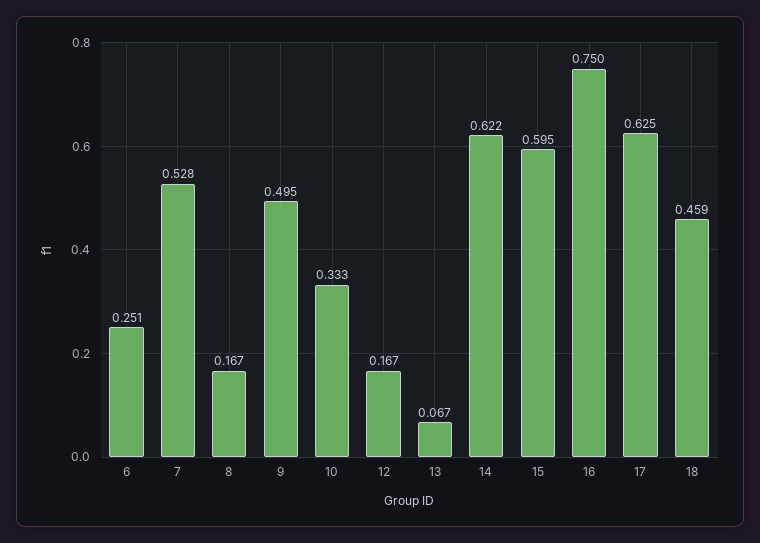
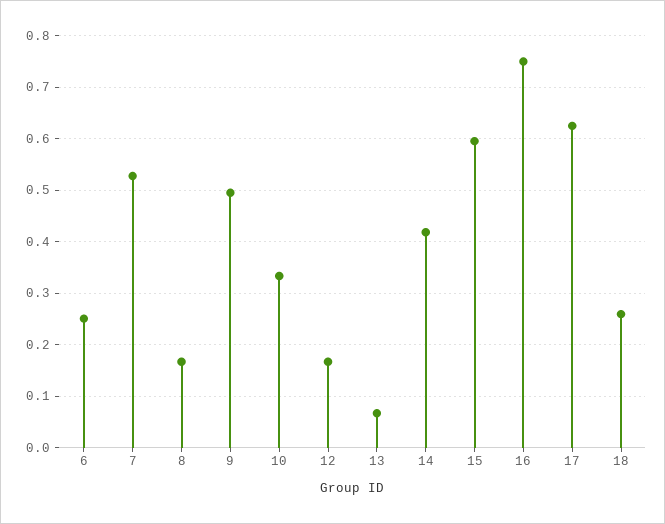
14: 0.622 -> 0.42
18: 0.459 -> 0.26

